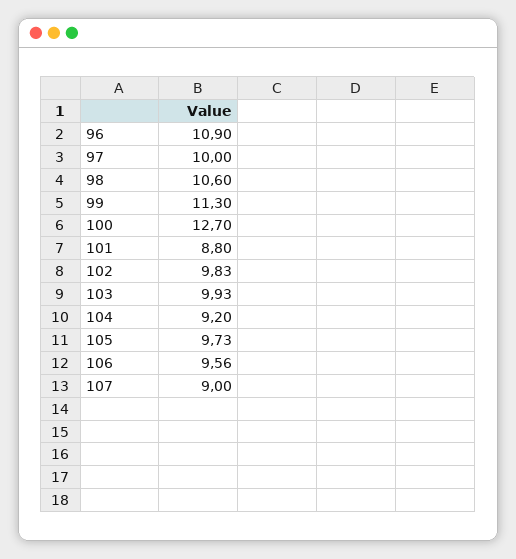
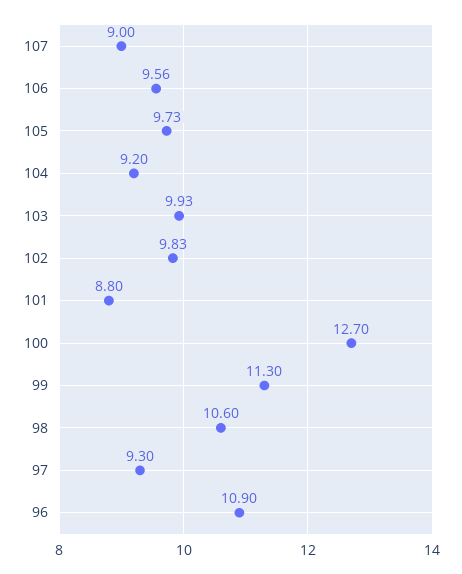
97: 10 -> 9.3

